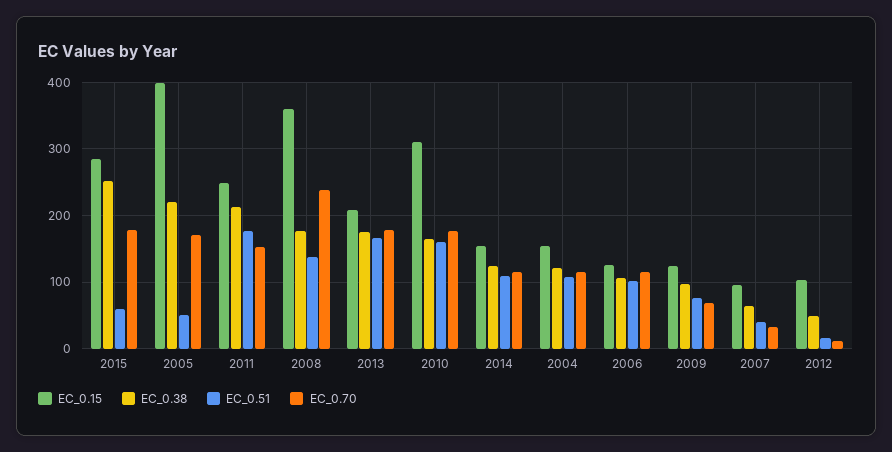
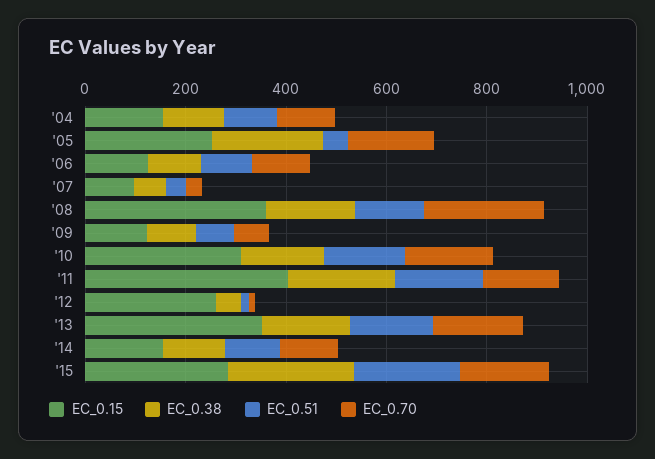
EC_0.51, 2015: 60 -> 200
EC_0.15, 2005: 400 -> 250
EC_0.15, 2011: 250 -> 400
EC_0.15, 2013: 210 -> 350
EC_0.15, 2012: 100 -> 250

